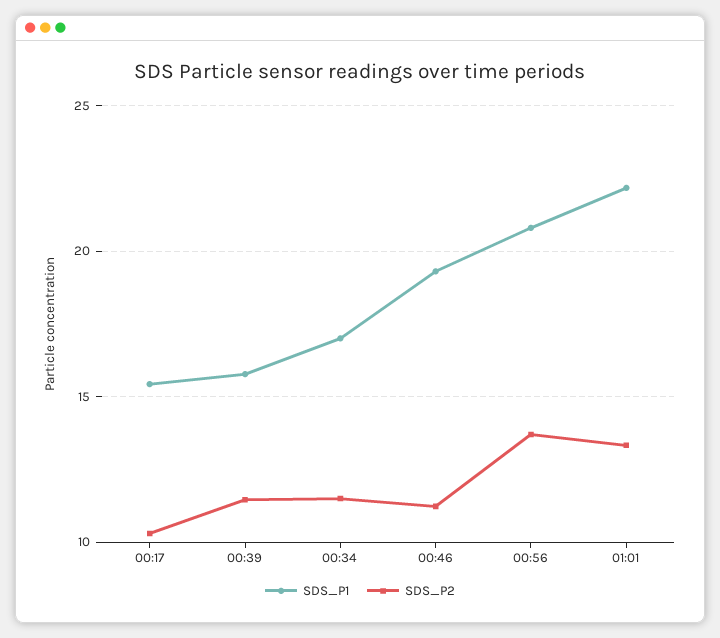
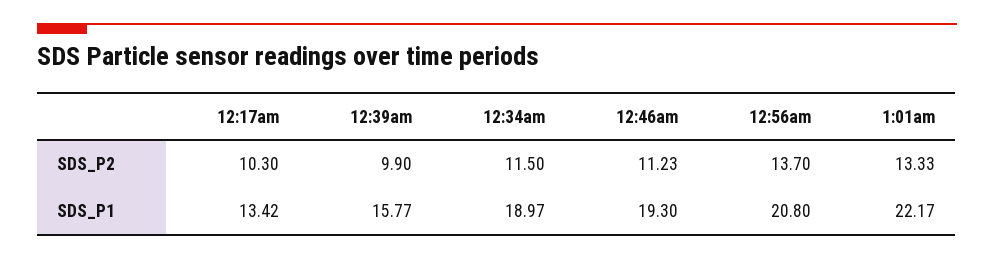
SDS_P1, 00:17: 15.5 -> 13.42
SDS_P2, 00:39: 11.5 -> 9.9
SDS_P1, 00:34: 17 -> 18.97

